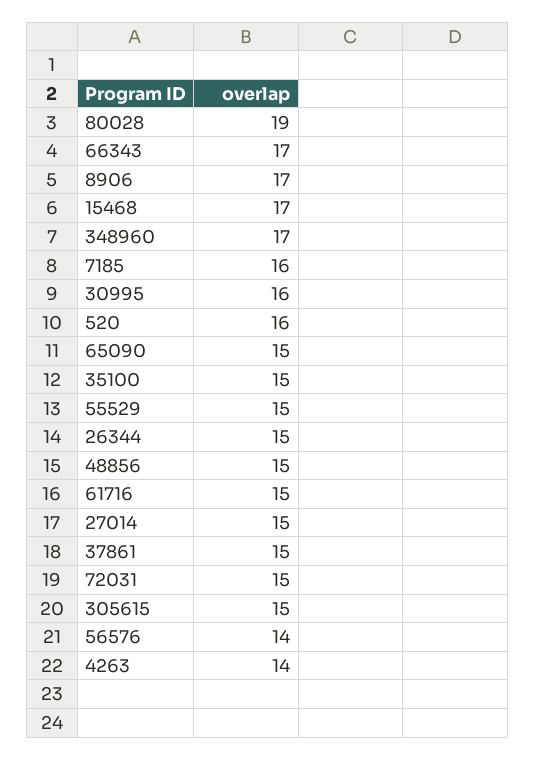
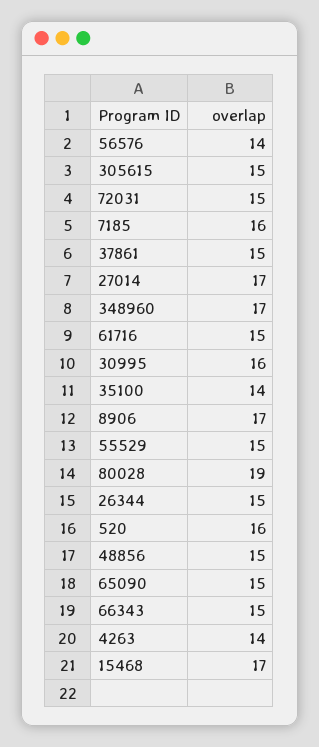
66343: 17 -> 15
35100: 15 -> 14
27014: 15 -> 17

